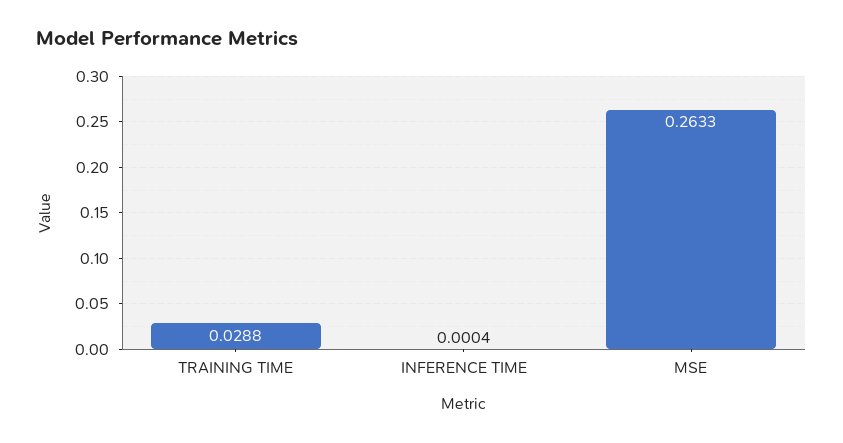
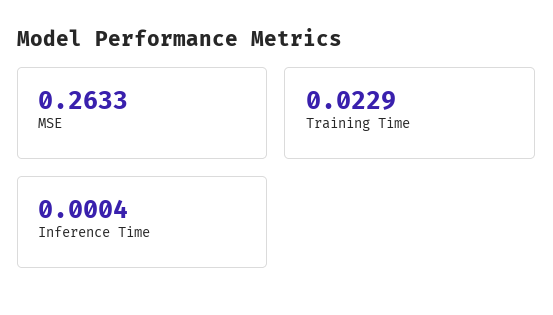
TRAINING TIME: 0.0288 -> 0.0229

